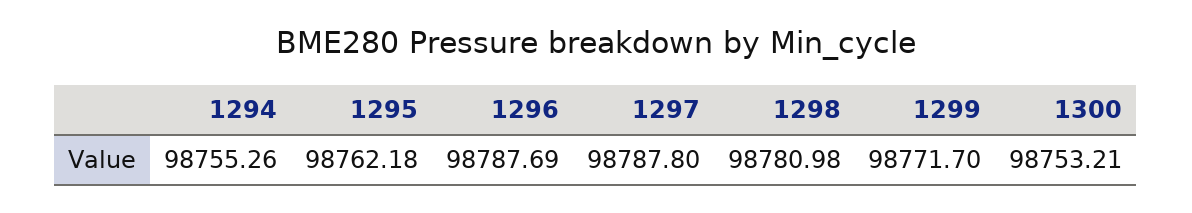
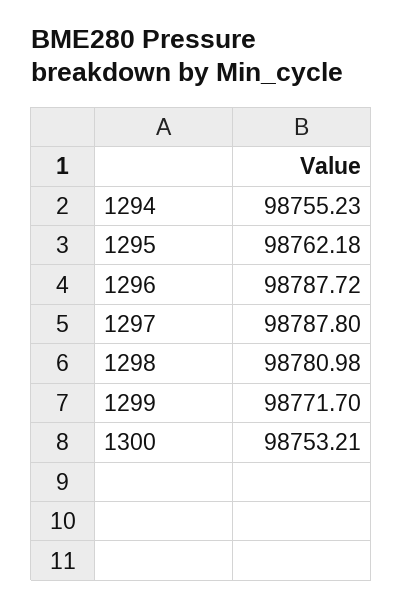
1294: 98755.26 -> 98755.23
1296: 98787.69 -> 98787.72

